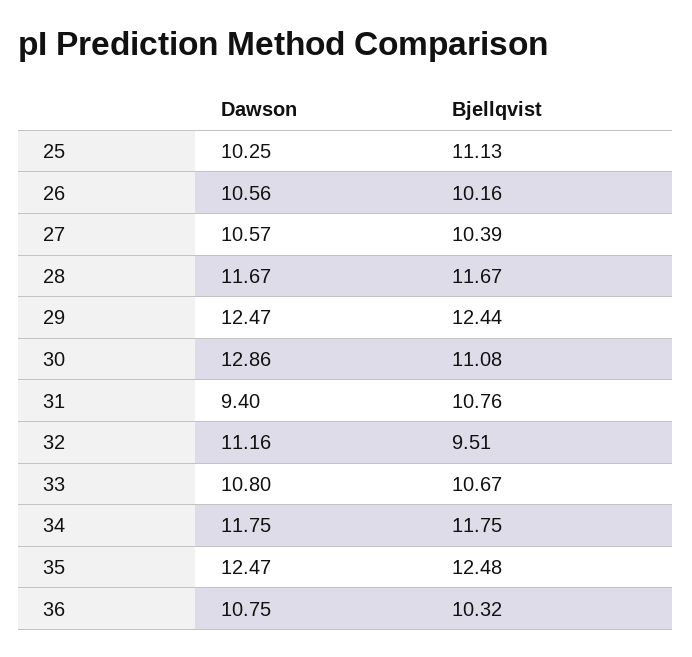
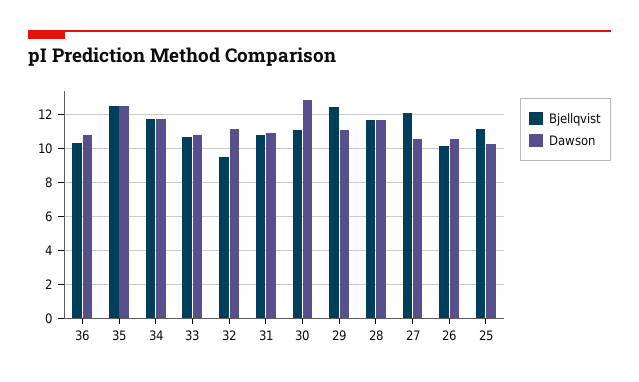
Bjellqvist, 27: 10.39 -> 12
Dawson, 29: 12.47 -> 11
Dawson, 31: 9.4 -> 11

